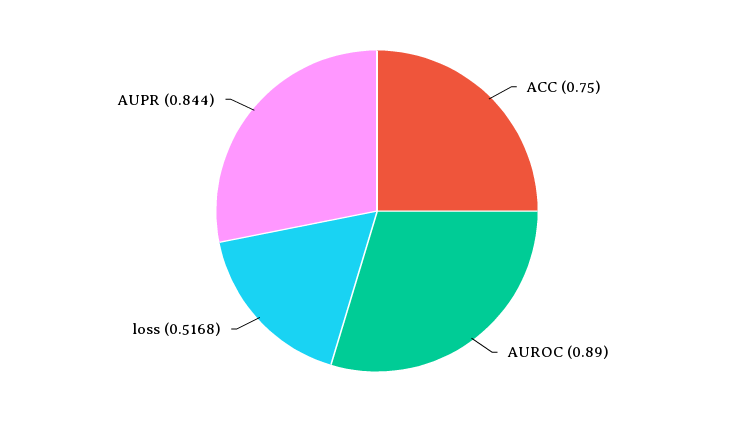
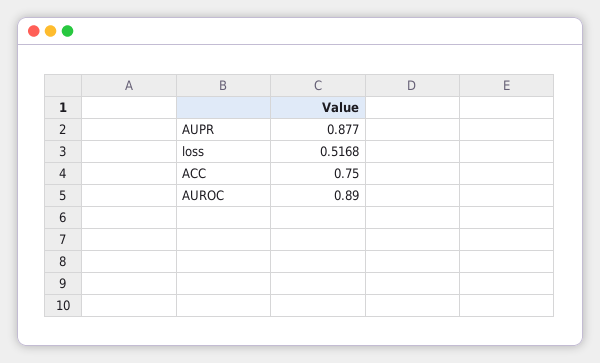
AUPR: 0.844 -> 0.877

